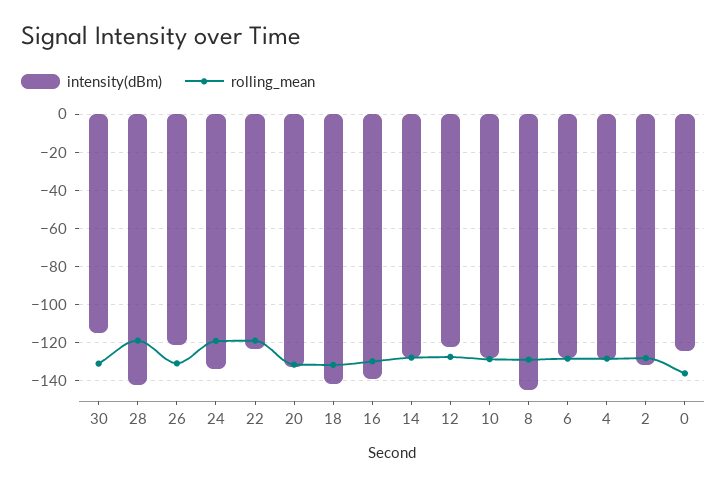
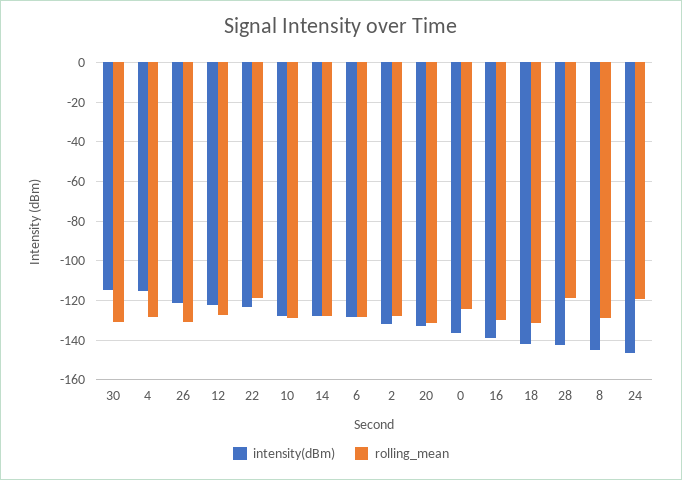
intensity(dBm), 24: -135 -> -145
intensity(dBm), 4: -130 -> -115
intensity(dBm), 0: -125 -> -135
rolling_mean, 0: -135 -> -125

